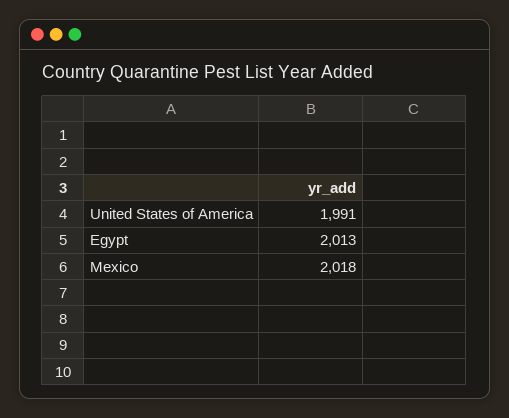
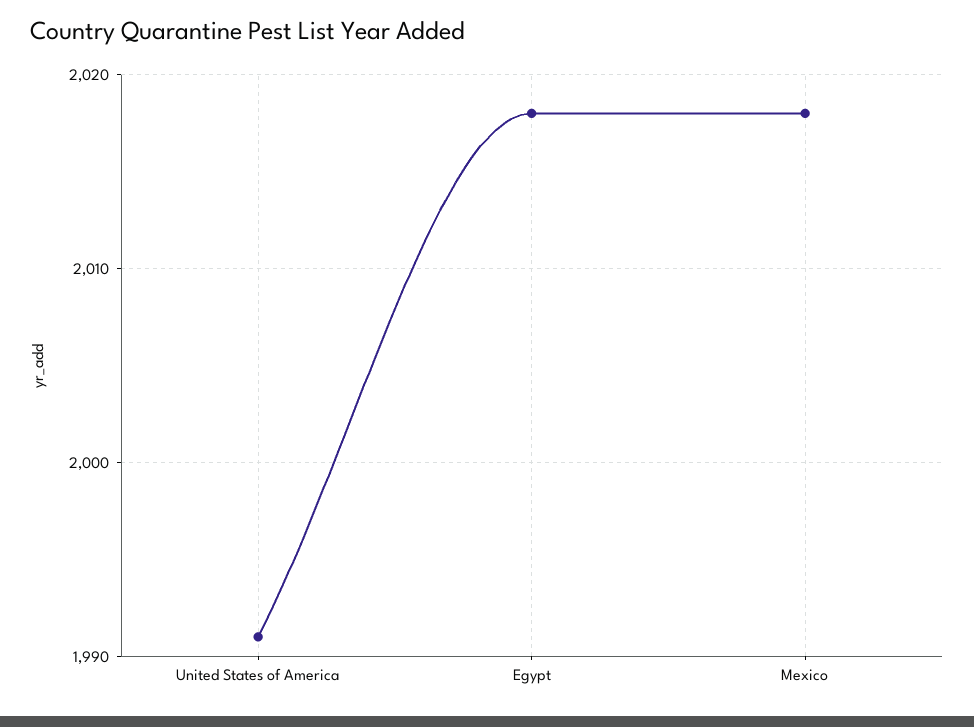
Egypt: 2013 -> 2018

